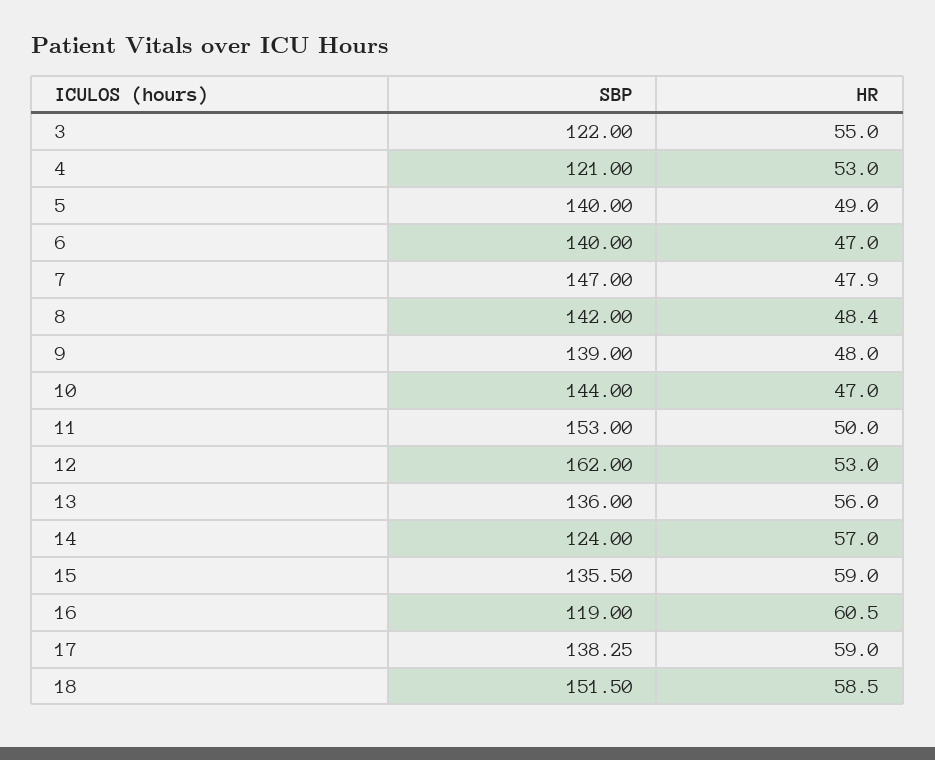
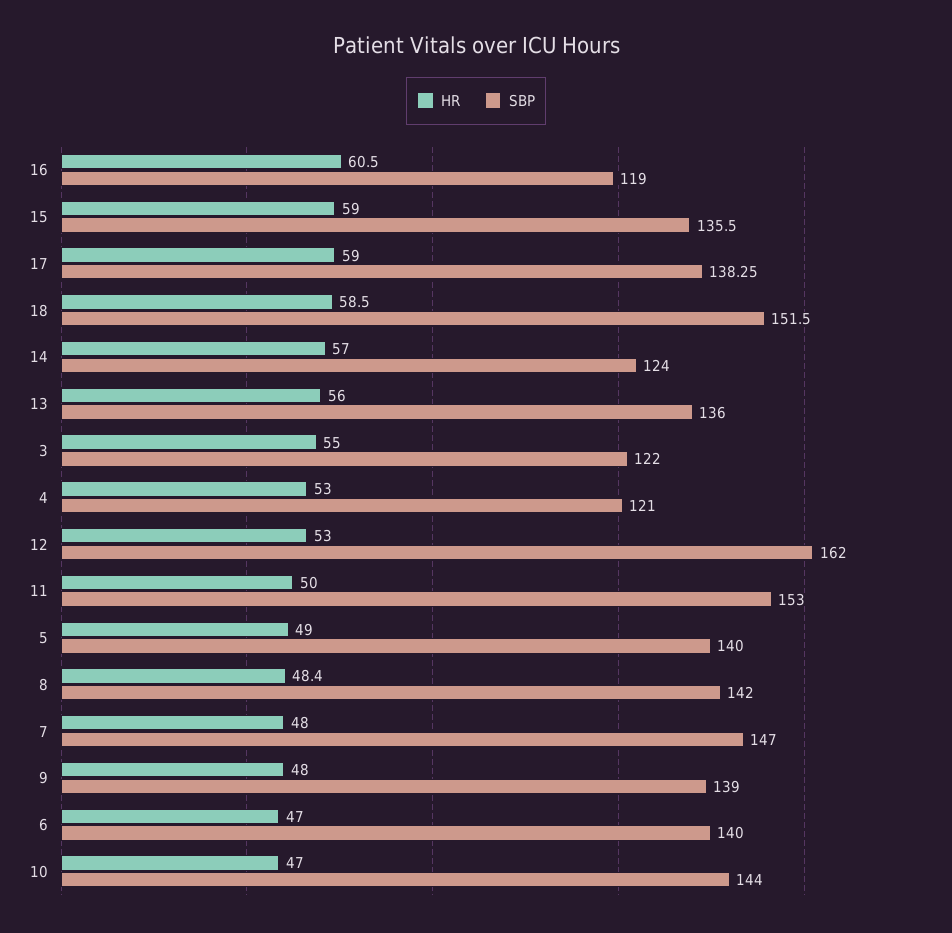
HR, 7: 47.9 -> 48

